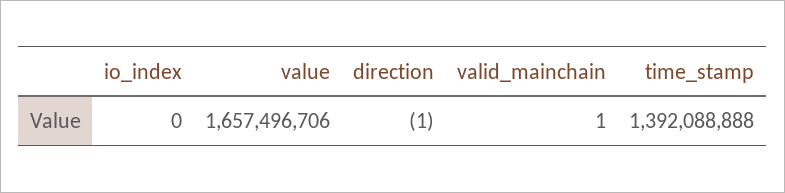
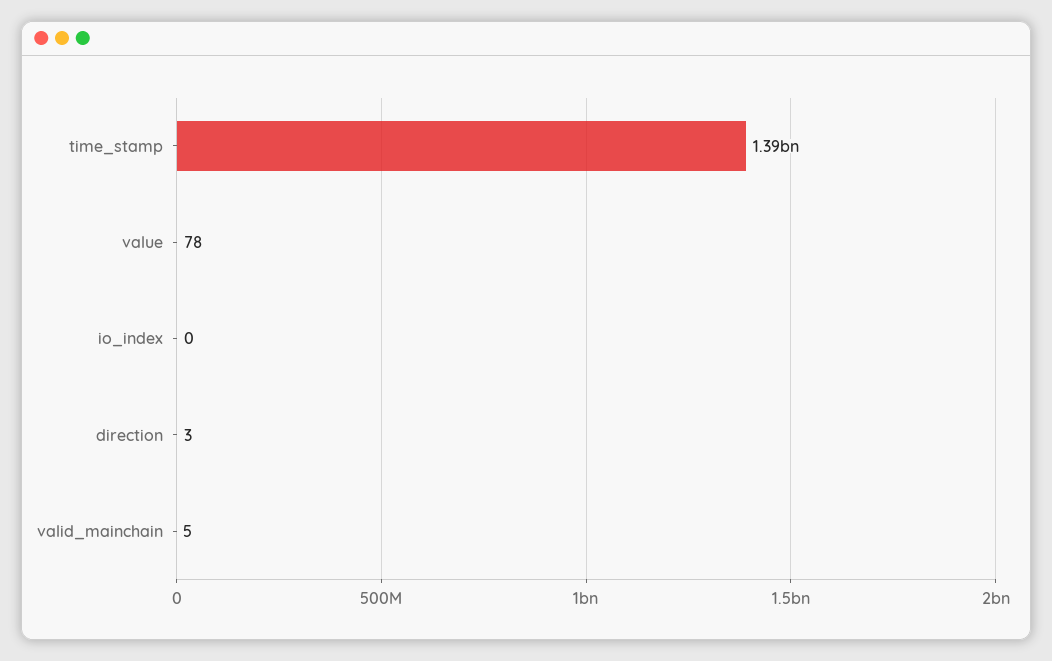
value: 1657496706 -> 78
direction: -1 -> 3
valid_mainchain: 1 -> 5

